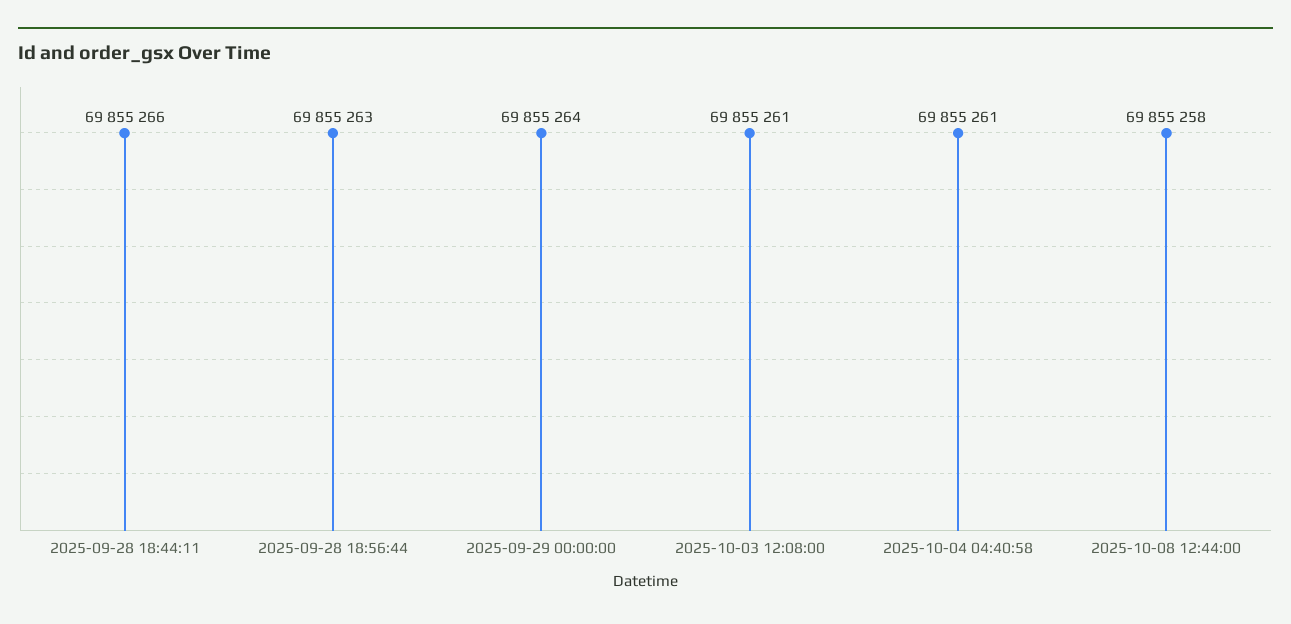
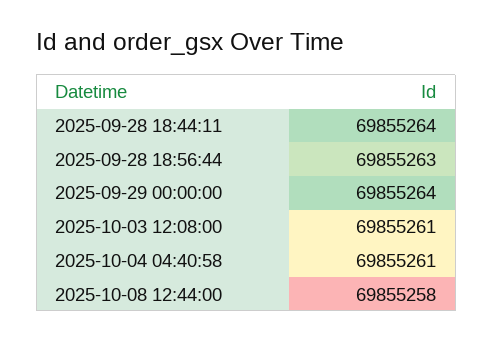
2025-09-28 18:44:11: 69855266 -> 69855264

